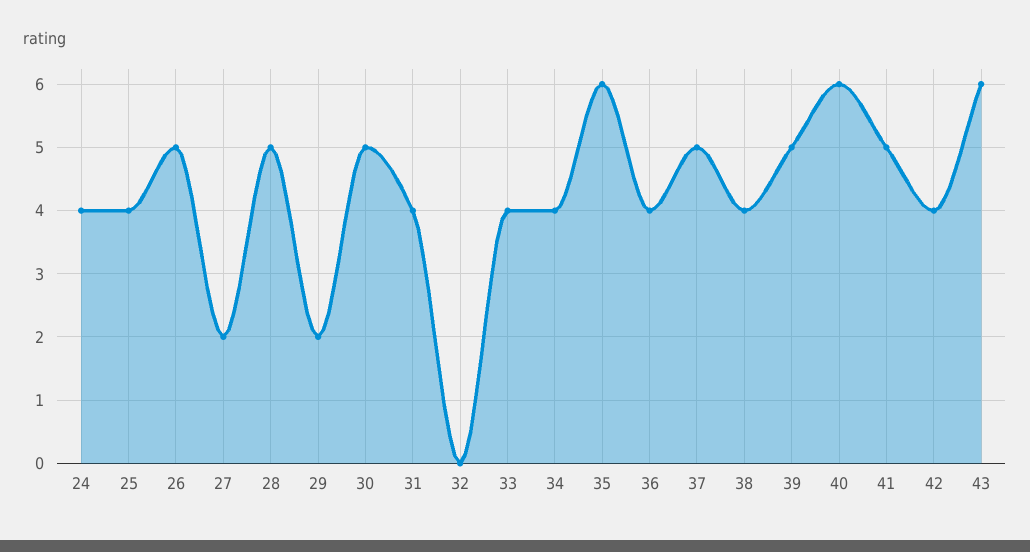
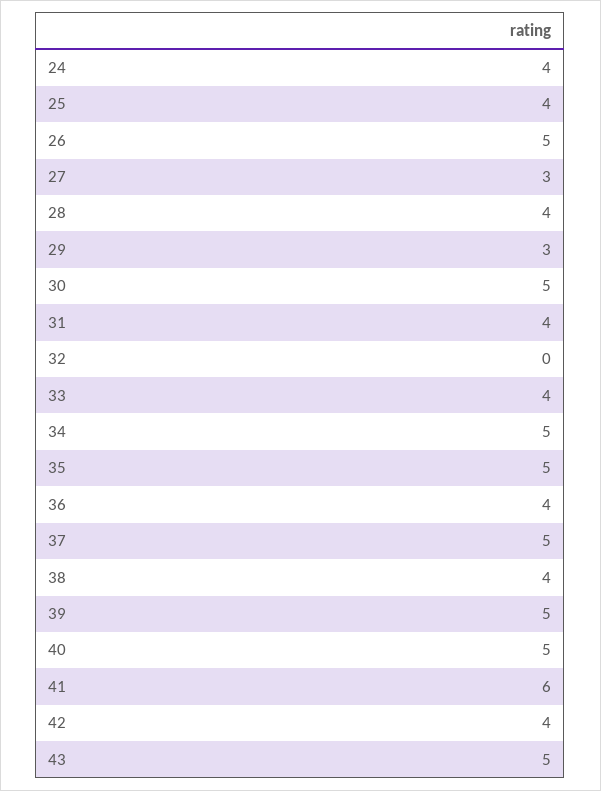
27: 2 -> 3
28: 5 -> 4
29: 2 -> 3
34: 4 -> 5
35: 6 -> 5
40: 6 -> 5
41: 5 -> 6
43: 6 -> 5

